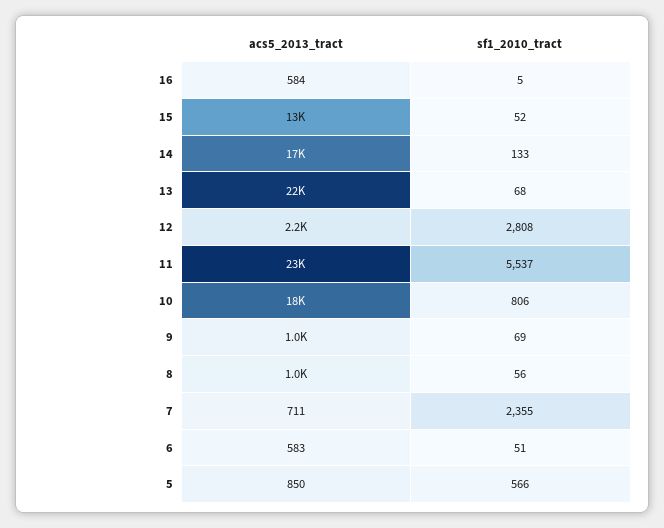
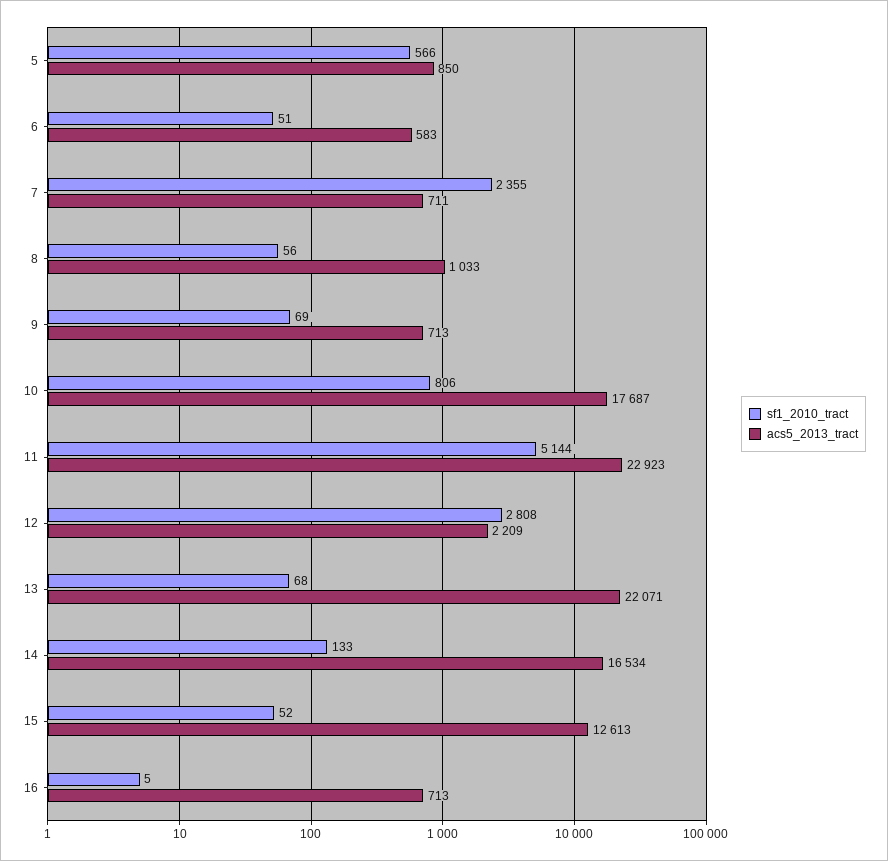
acs5_2013_tract, 16: 584 -> 713
sf1_2010_tract, 11: 5537 -> 5144
acs5_2013_tract, 9: 1000 -> 713

